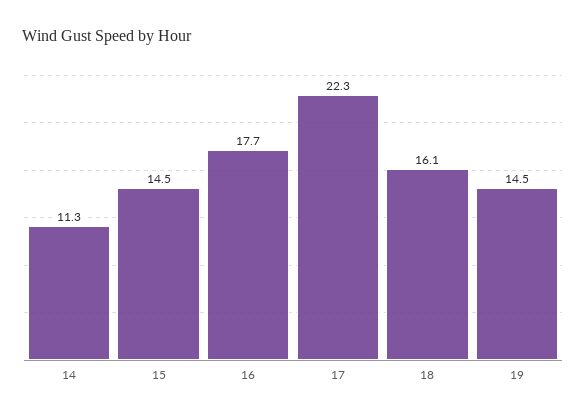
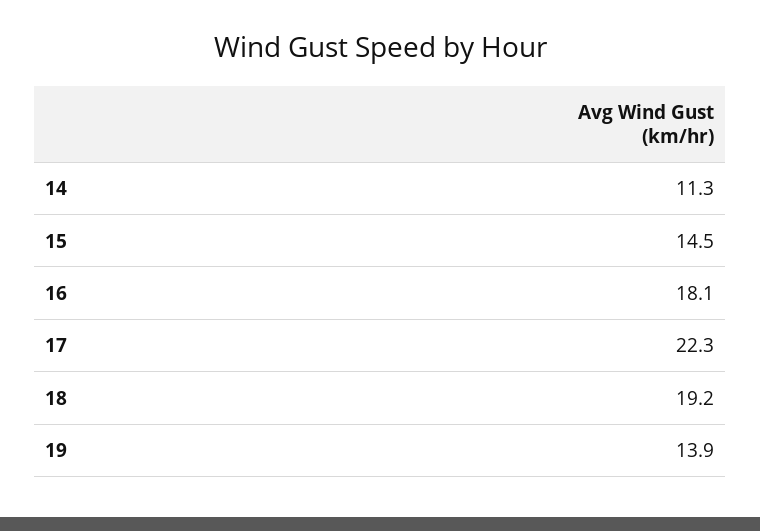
16: 17.7 -> 18.1
18: 16.1 -> 19.2
19: 14.5 -> 13.9

